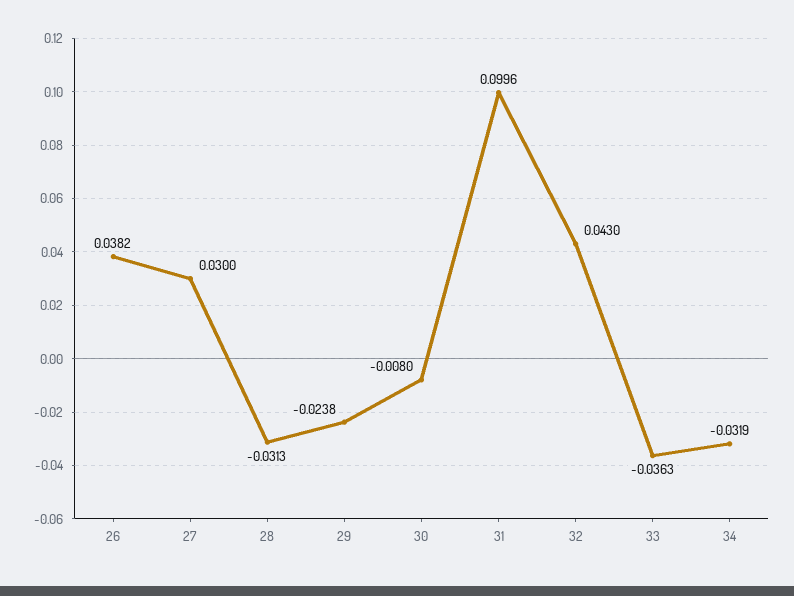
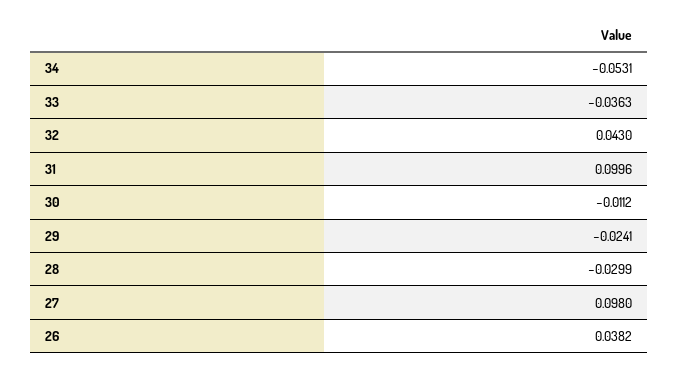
27: 0.03 -> 0.098
28: -0.0313 -> -0.0299
29: -0.0238 -> -0.0241
30: -0.008 -> -0.0112
34: -0.0319 -> -0.0531

